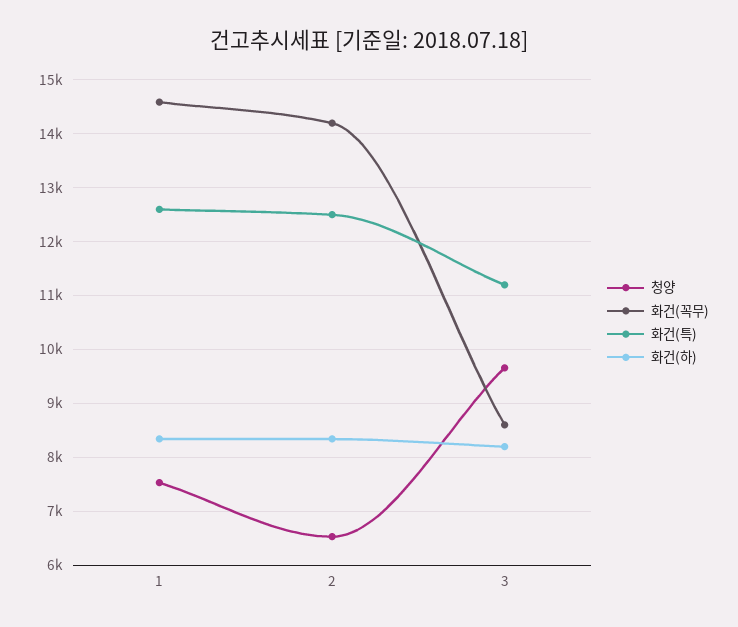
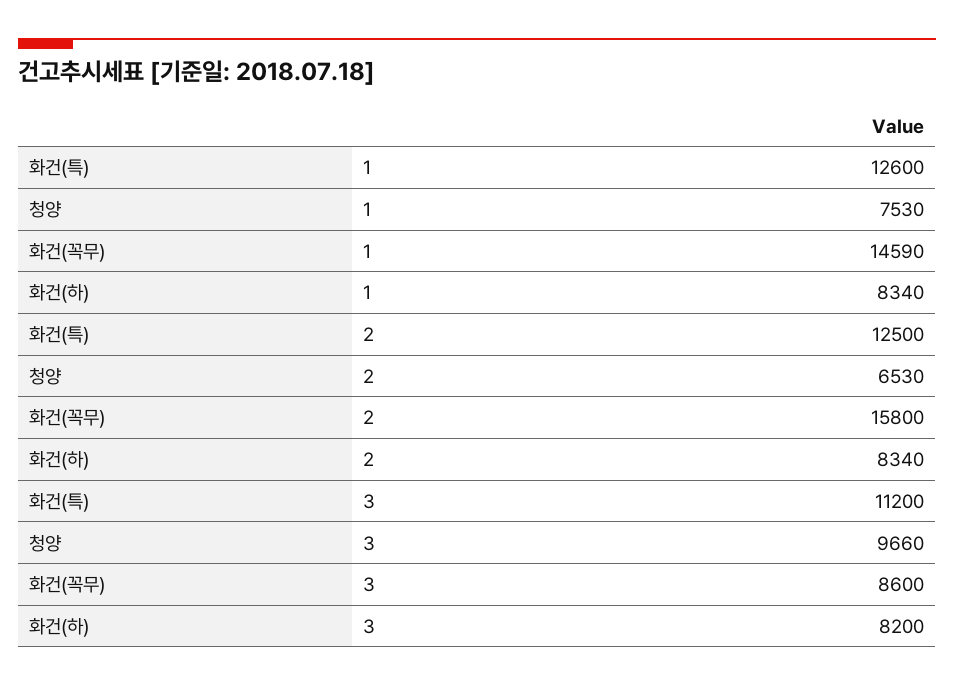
화건(꼭무), 2: 14200 -> 15800

